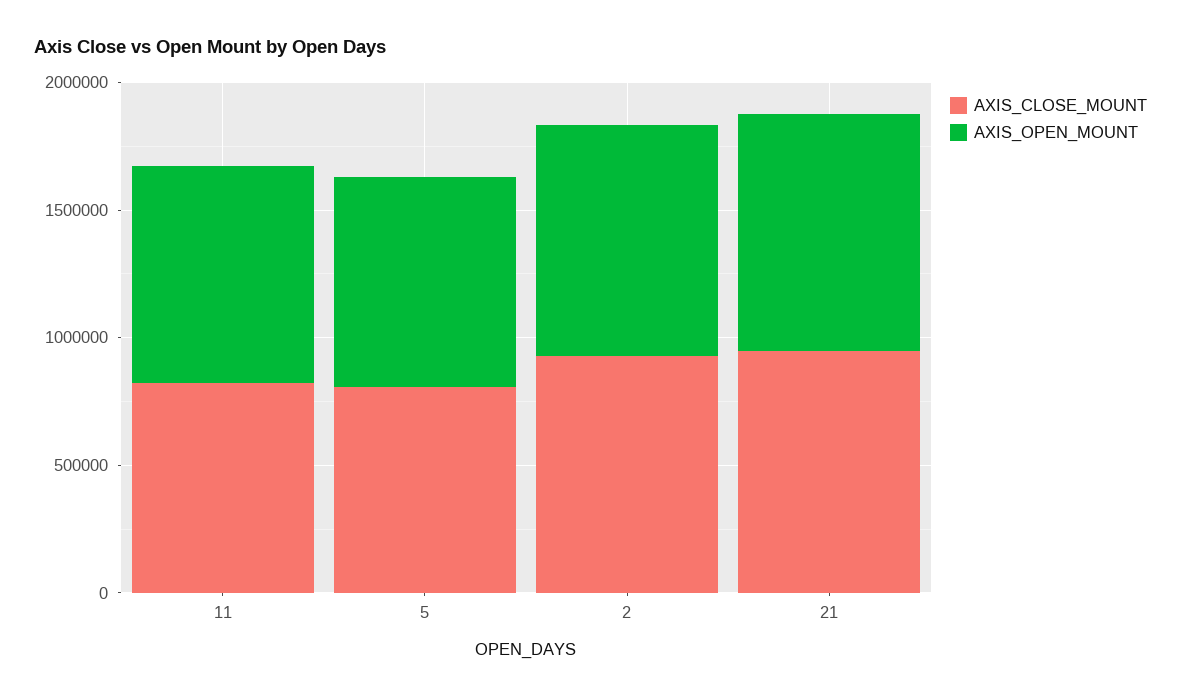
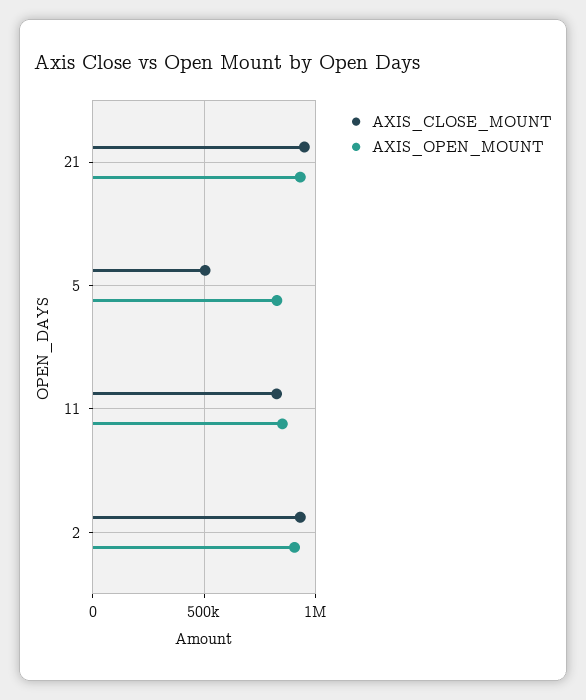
AXIS_CLOSE_MOUNT, 5: 800000 -> 500000

